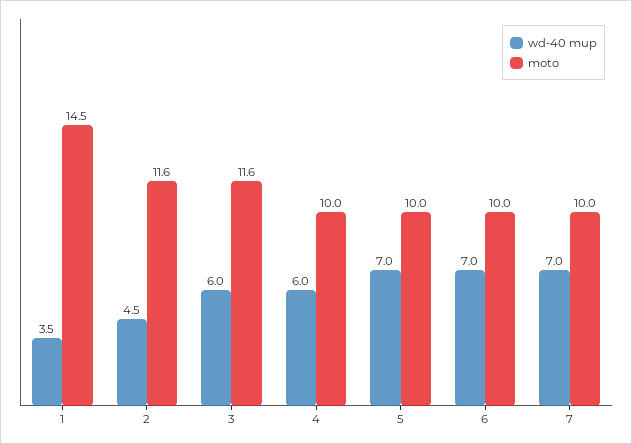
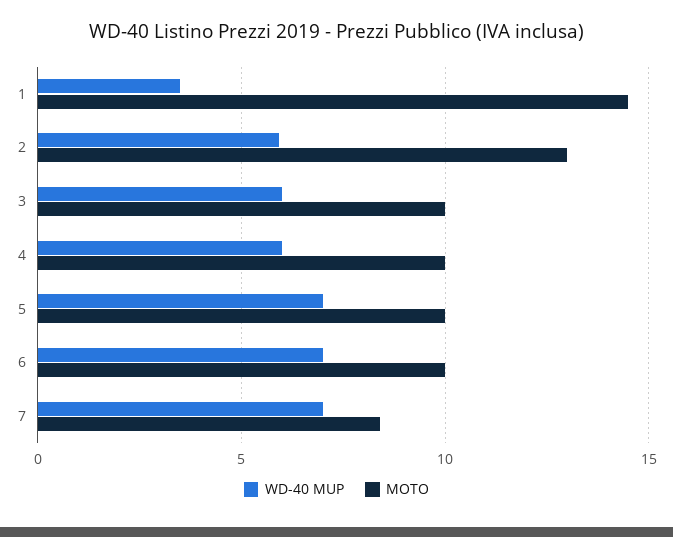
wd-40 mup, 2: 4.5 -> 6
moto, 2: 11.6 -> 13
moto, 3: 11.6 -> 10
moto, 7: 10 -> 8.5

